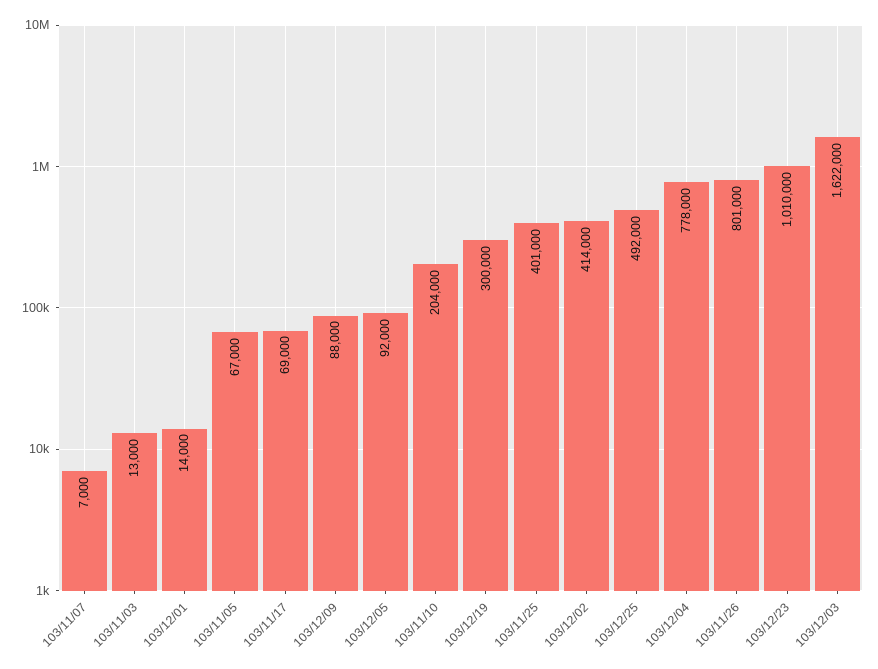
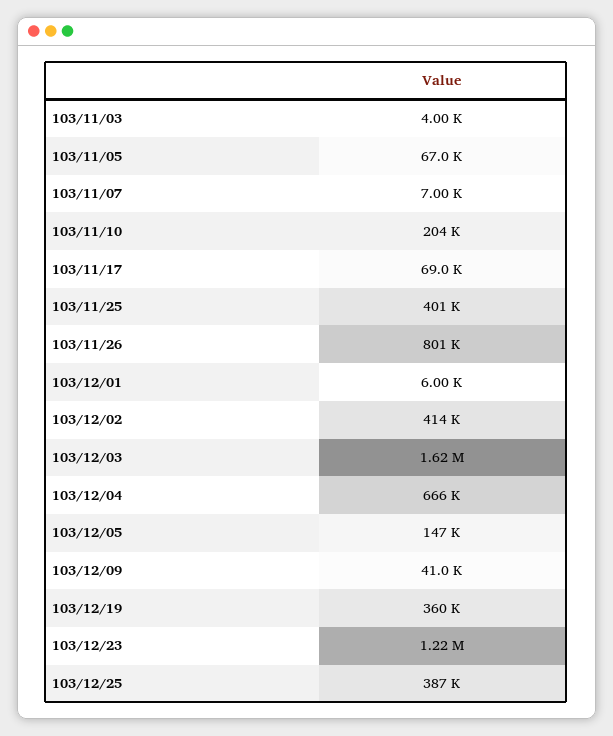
103/11/03: 13000 -> 4000
103/12/01: 14000 -> 6000
103/12/09: 88000 -> 41000
103/12/05: 92000 -> 147000
103/12/19: 300000 -> 360000
103/12/25: 492000 -> 387000
103/12/04: 778000 -> 666000
103/12/23: 1010000 -> 1220000

